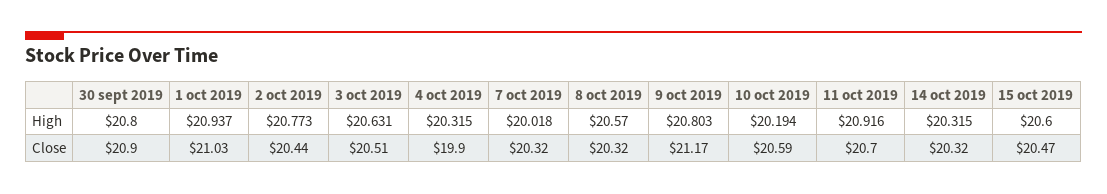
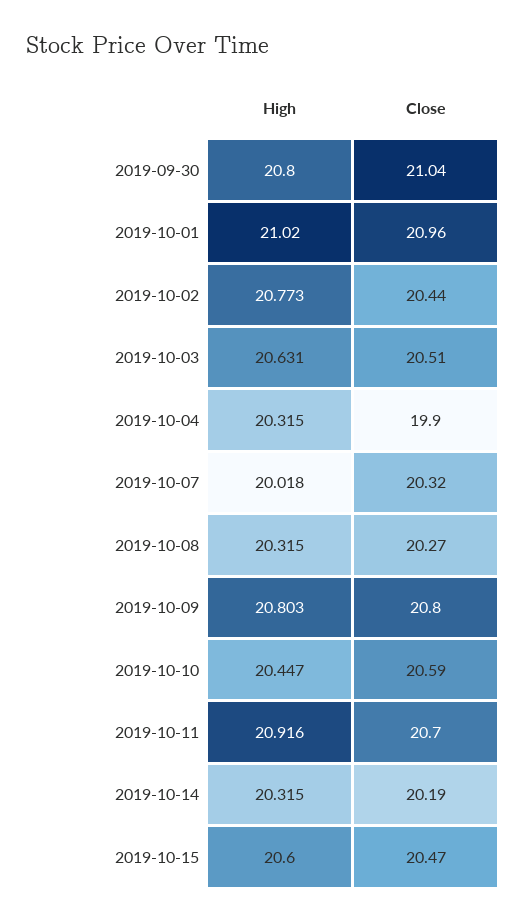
1 oct 2019, High: 20.937 -> 21.02
8 oct 2019, High: 20.57 -> 20.315
10 oct 2019, High: 20.194 -> 20.447
30 sept 2019, Close: 20.9 -> 21.04
1 oct 2019, Close: 21.03 -> 20.96
8 oct 2019, Close: 20.32 -> 20.27
9 oct 2019, Close: 21.17 -> 20.8
14 oct 2019, Close: 20.32 -> 20.19

